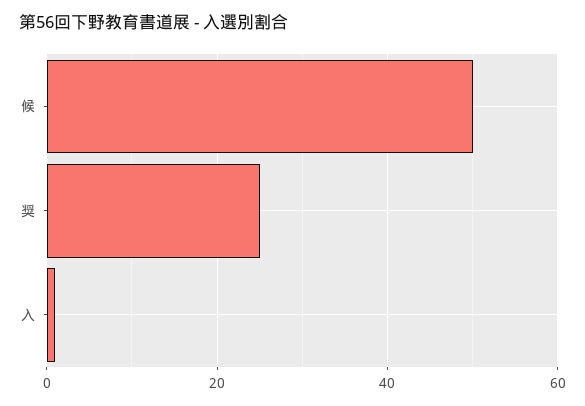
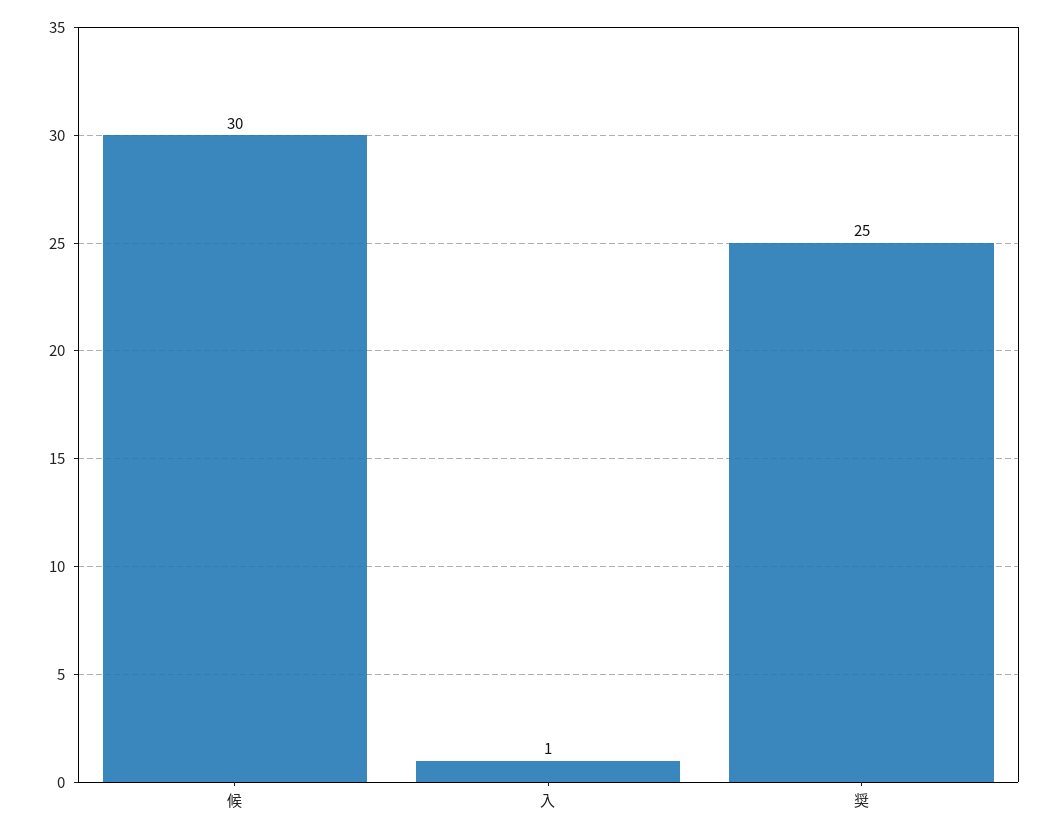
候: 50 -> 30

